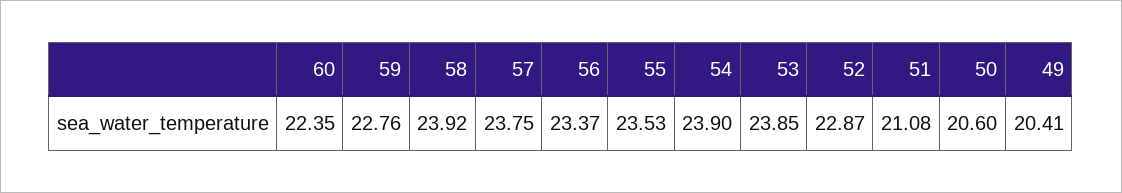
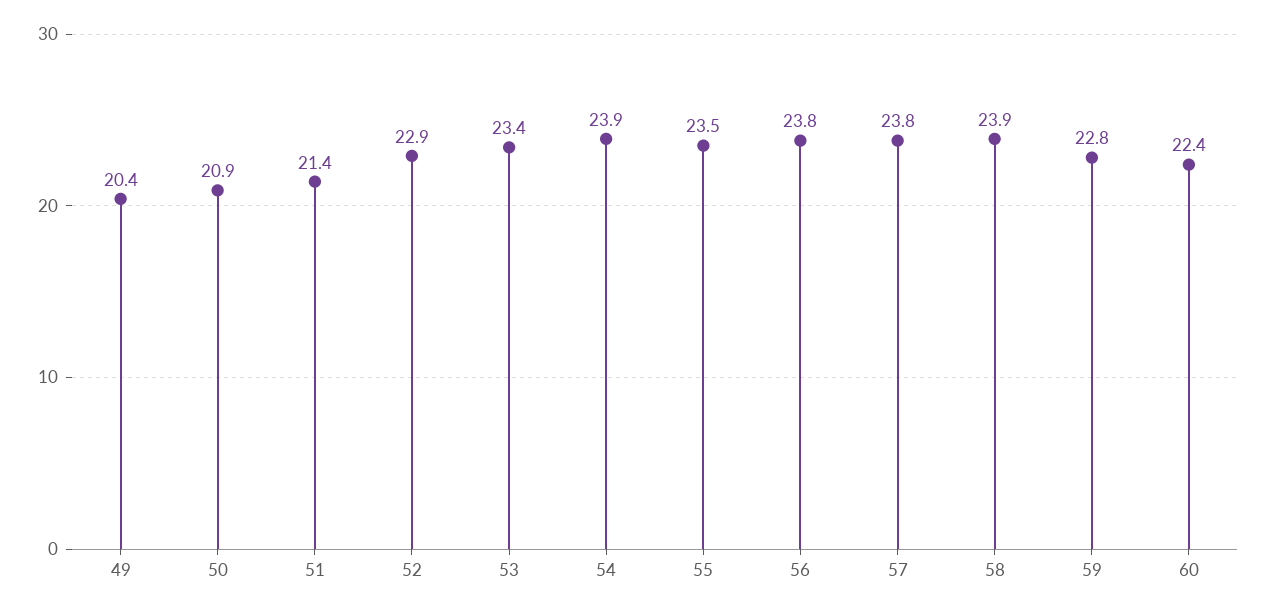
56: 23.37 -> 23.8
53: 23.85 -> 23.4
51: 21.08 -> 21.4
50: 20.6 -> 20.9

